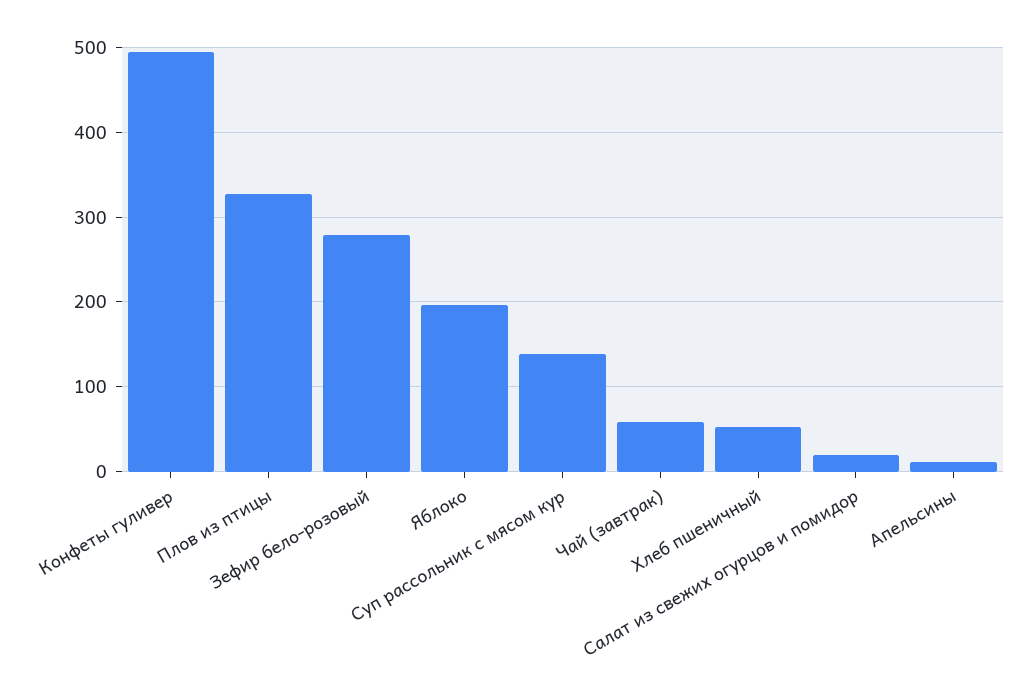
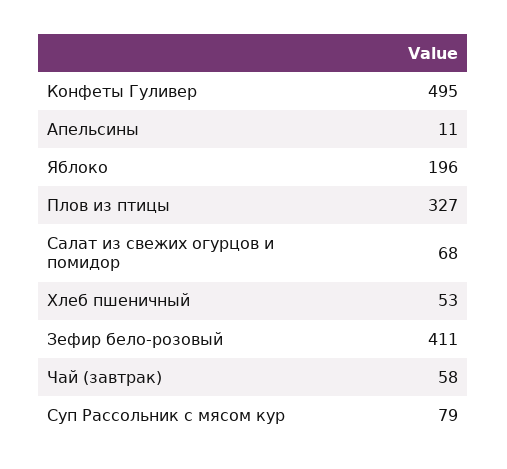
Зефир бело-розовый: 280 -> 411
Суп рассольник с мясом кур: 140 -> 79
Салат из свежих огурцов и помидор: 20 -> 68

